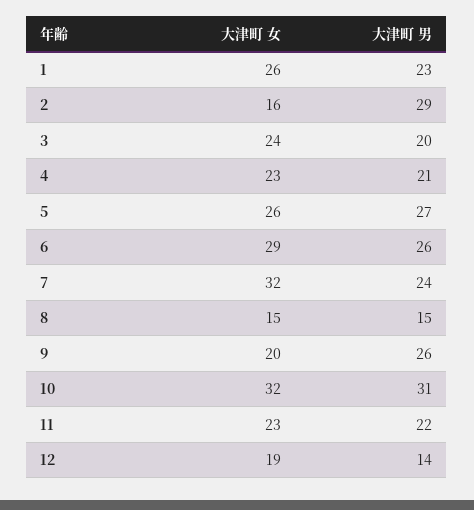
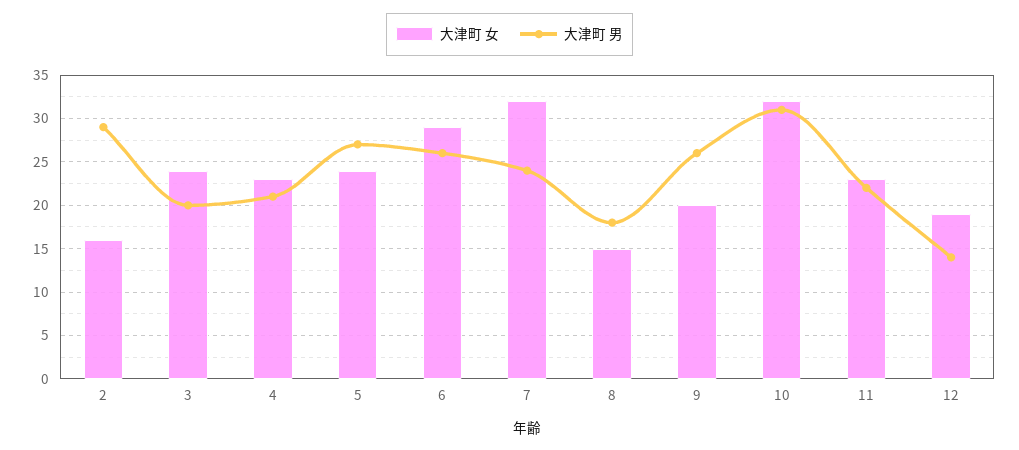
大津町 女, 1: 26 -> none
大津町 男, 1: 23 -> none
大津町 女, 5: 26 -> 24
大津町 男, 8: 15 -> 18

